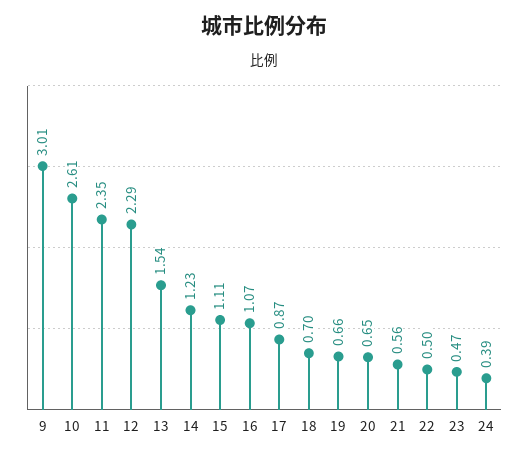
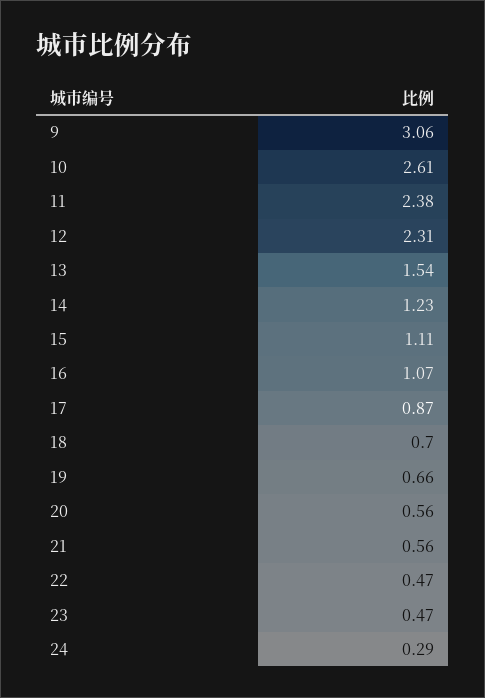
9: 3.01 -> 3.06
11: 2.35 -> 2.38
12: 2.29 -> 2.31
20: 0.65 -> 0.56
22: 0.5 -> 0.47
24: 0.39 -> 0.29

